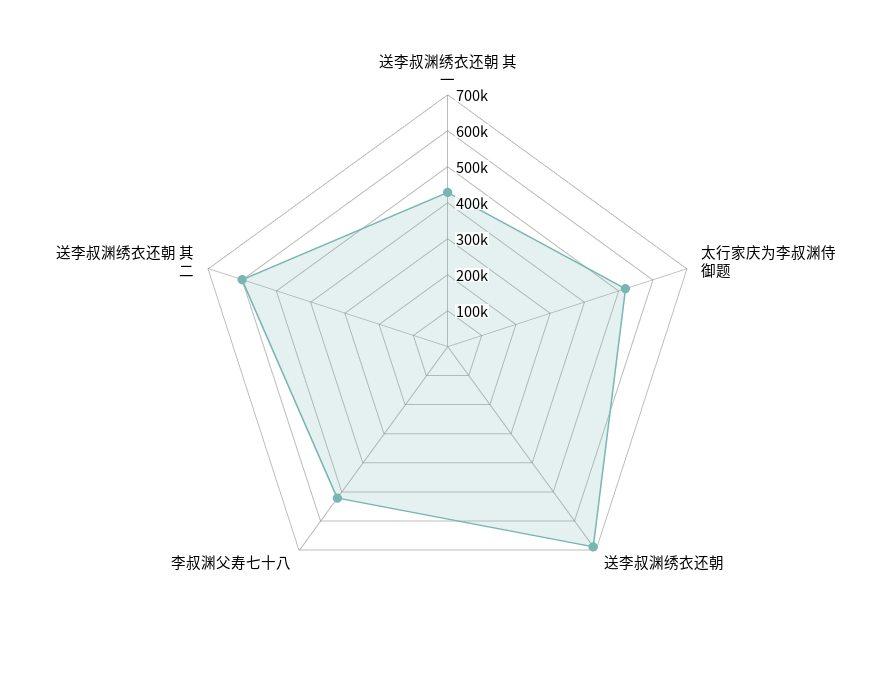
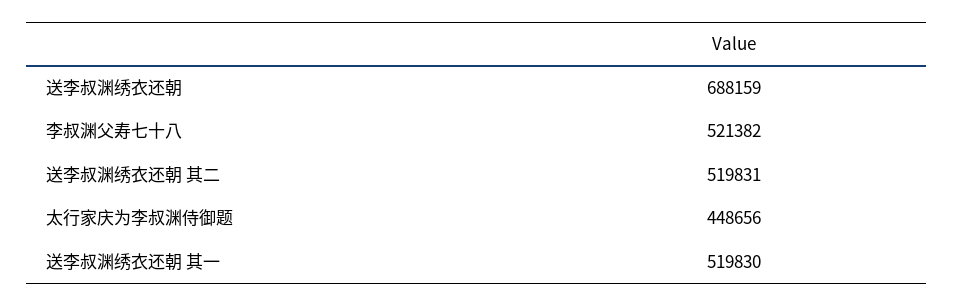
送李叔渊绣衣还朝 其一: 425000 -> 519830
太行家庆为李叔渊侍御题: 525000 -> 448656
送李叔渊绣衣还朝 其二: 600000 -> 519831

